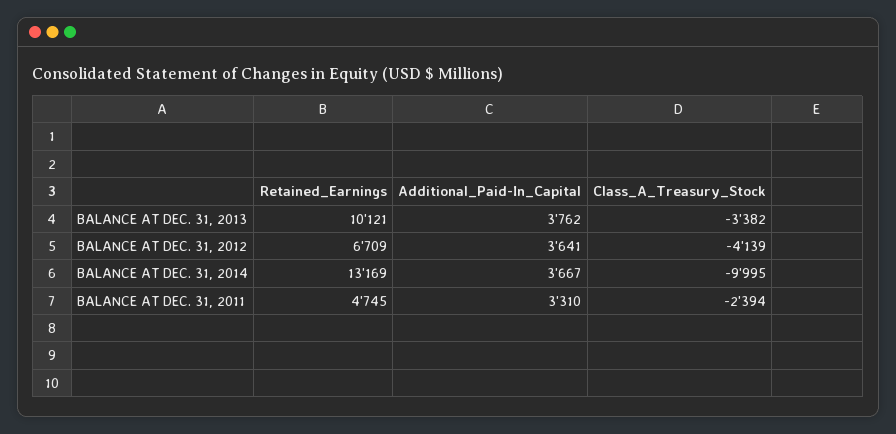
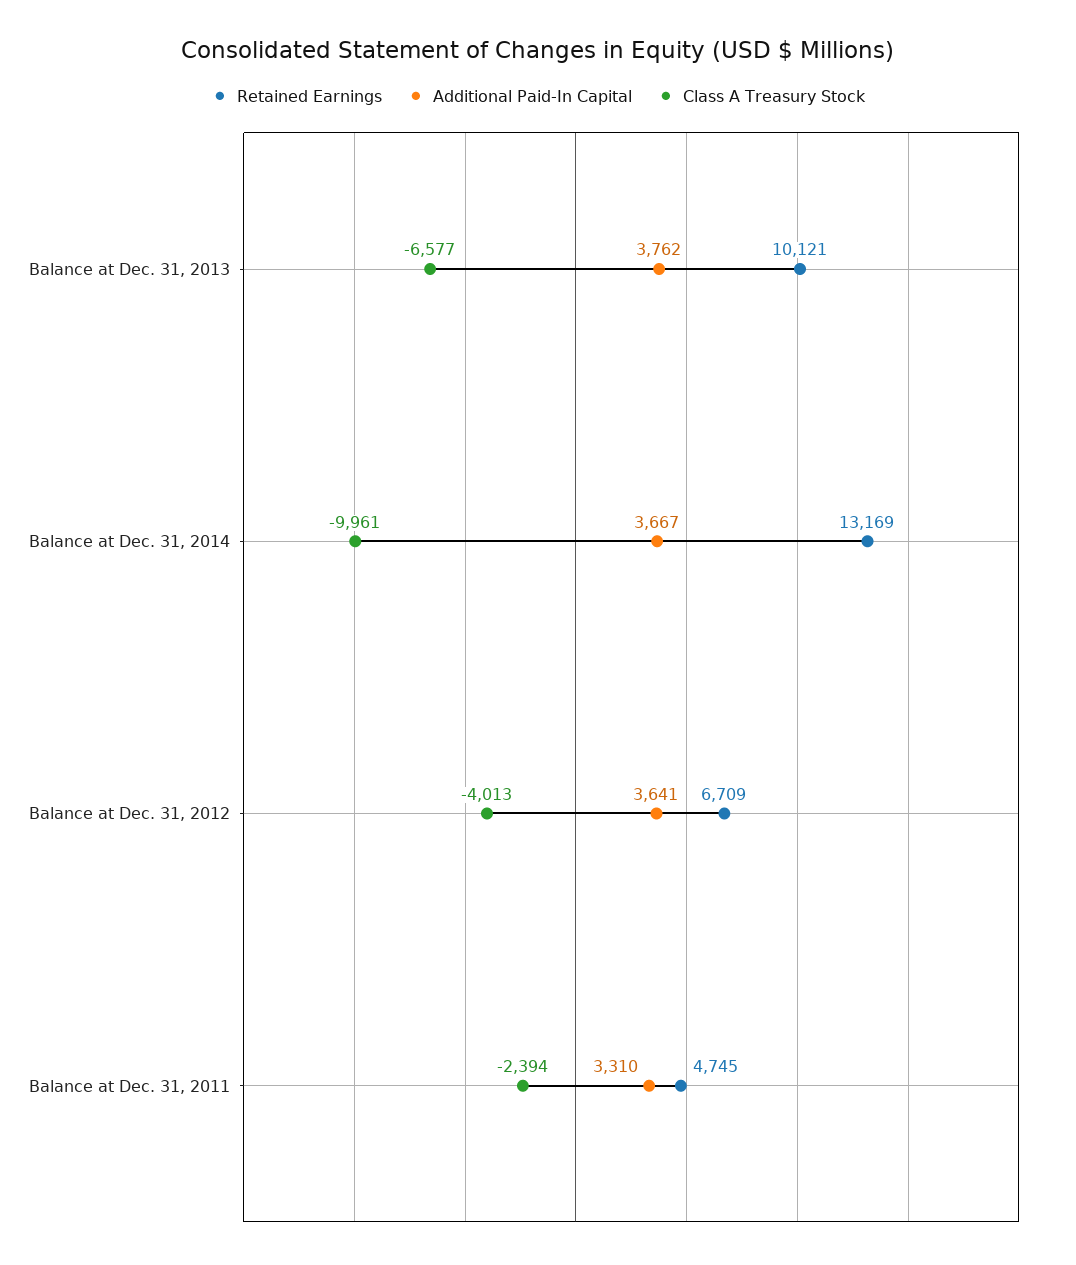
Class_A_Treasury_Stock, BALANCE AT DEC. 31, 2013: -3382 -> -6577
Class_A_Treasury_Stock, BALANCE AT DEC. 31, 2012: -4139 -> -4013
Class_A_Treasury_Stock, BALANCE AT DEC. 31, 2014: -9995 -> -9961

